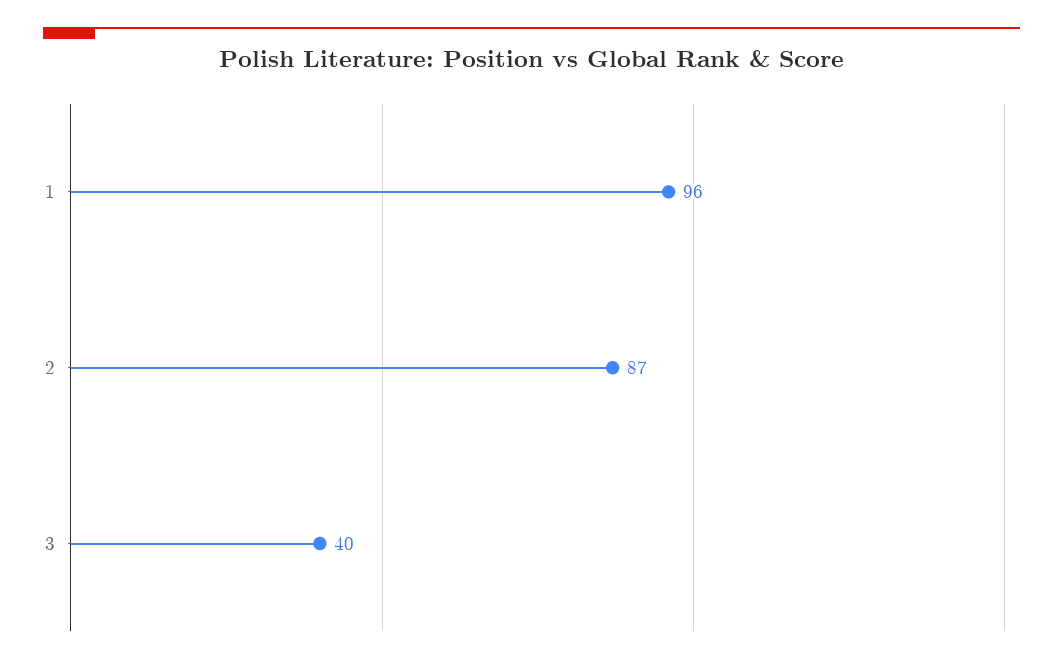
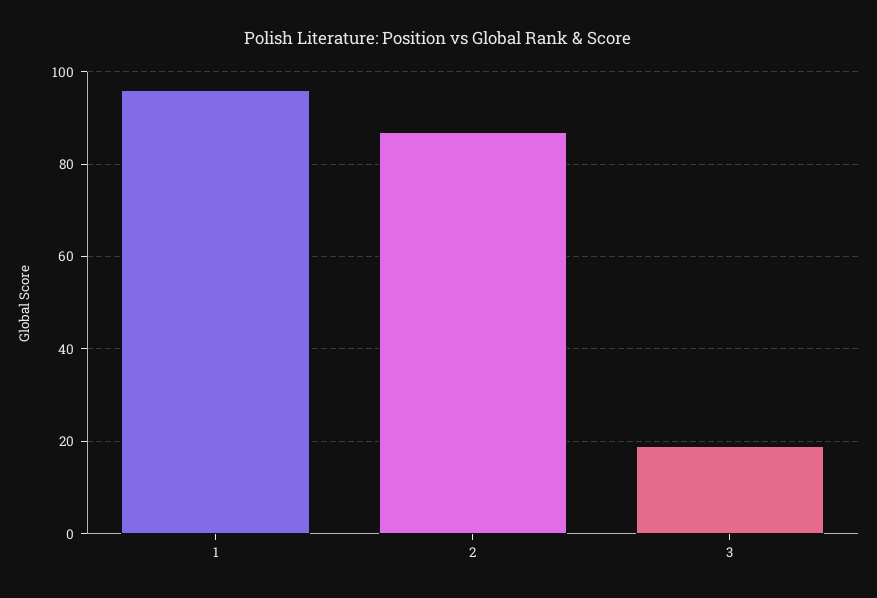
3: 40 -> 20

